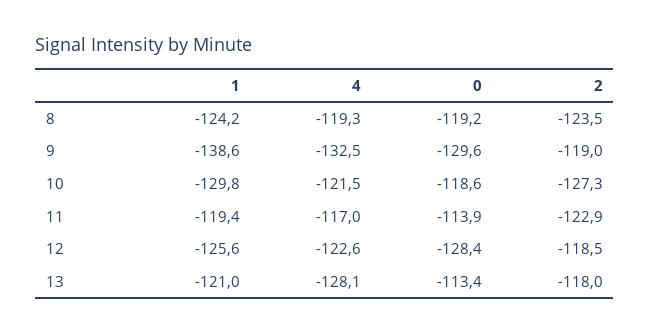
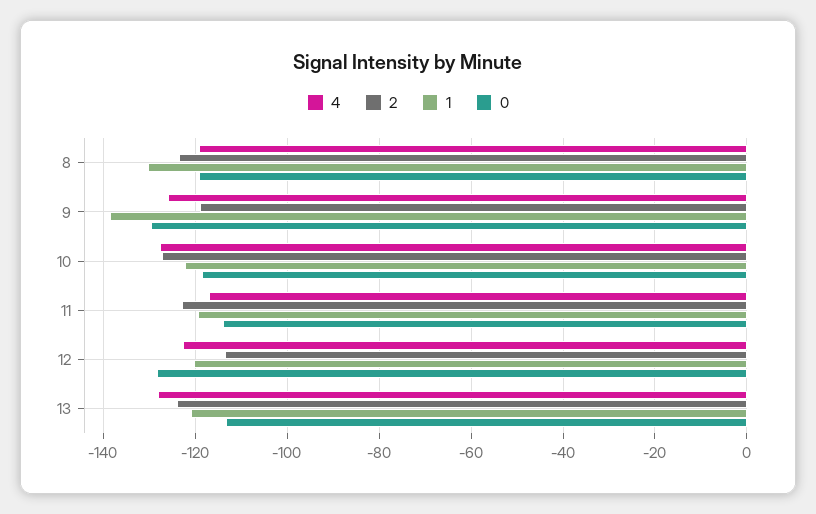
1, 8: -124.2 -> -130
4, 9: -132.5 -> -126
1, 10: -129.8 -> -122
4, 10: -121.5 -> -128
1, 12: -125.6 -> -120
2, 12: -118.5 -> -114
2, 13: -118 -> -124

